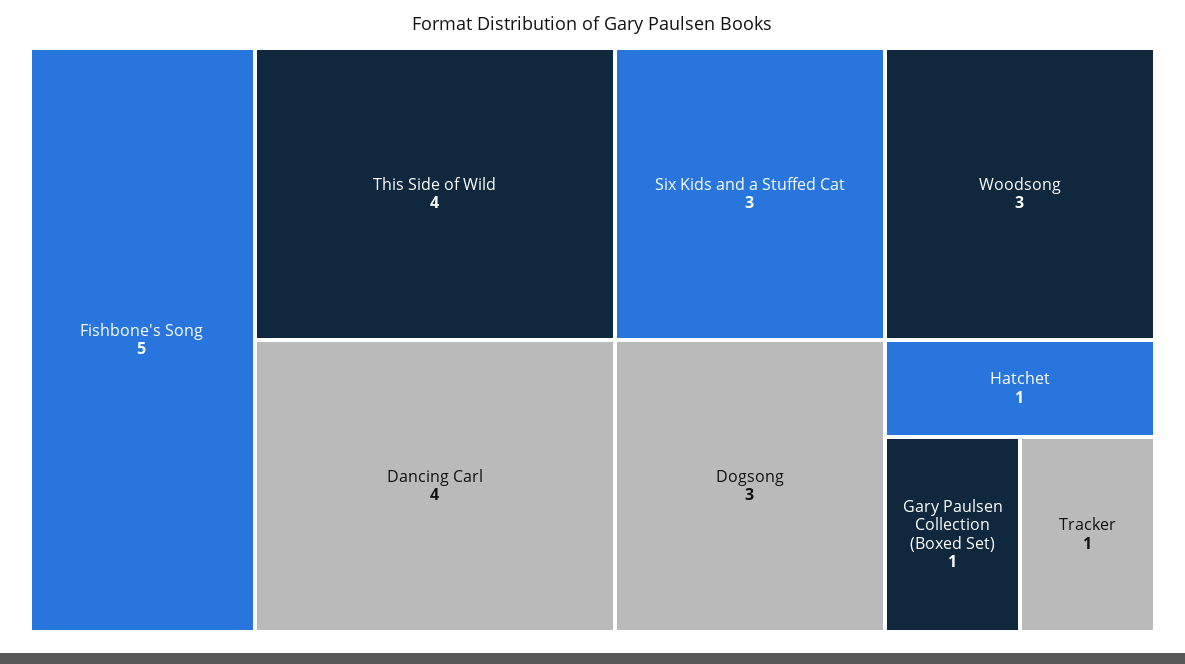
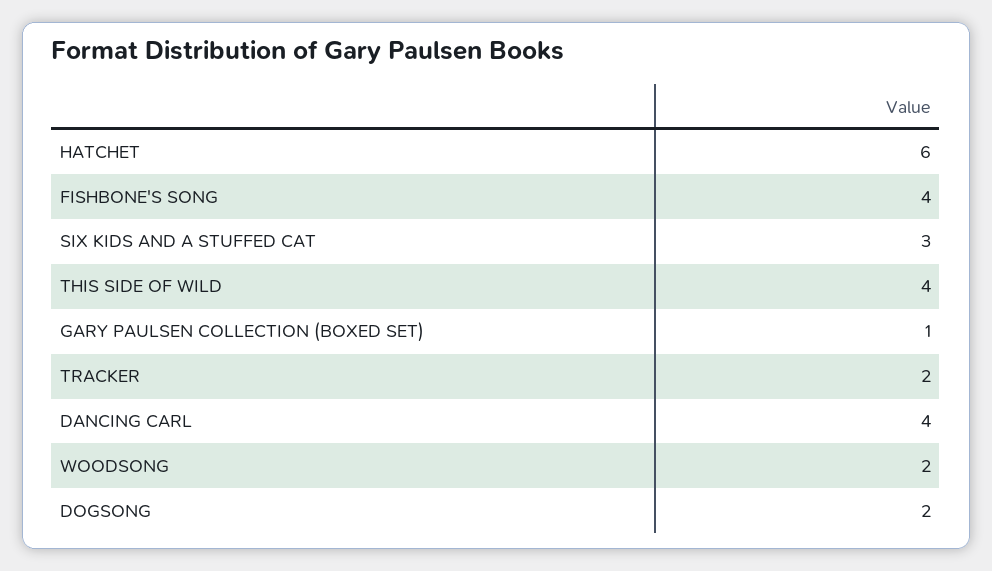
Fishbone's Song: 5 -> 4
Woodsong: 3 -> 2
Dogsong: 3 -> 2
Hatchet: 1 -> 6
Tracker: 1 -> 2

